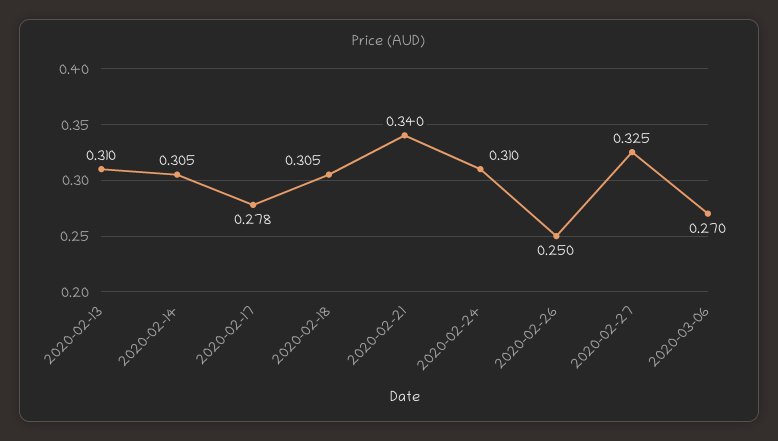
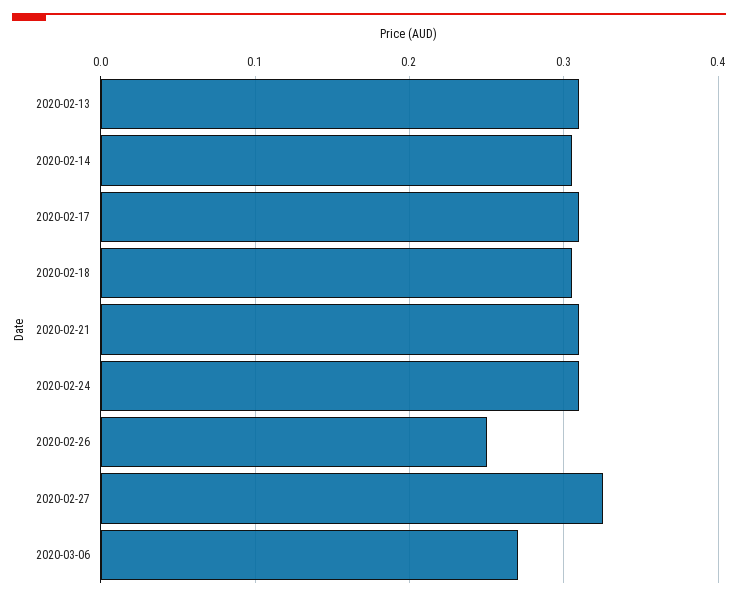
2020-02-17: 0.278 -> 0.31
2020-02-21: 0.34 -> 0.31

